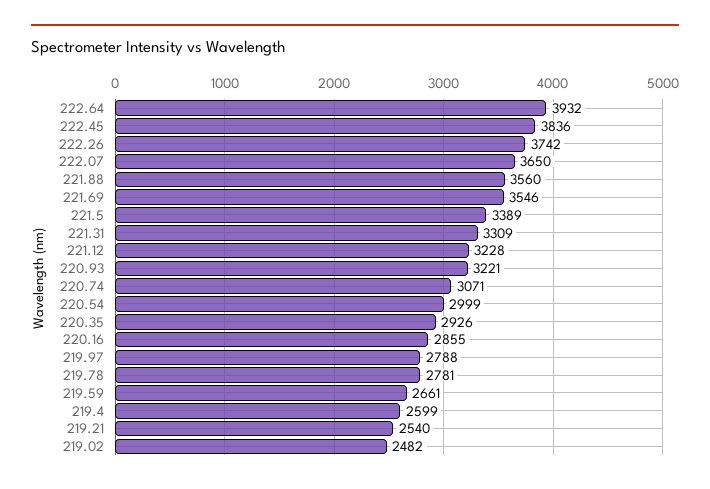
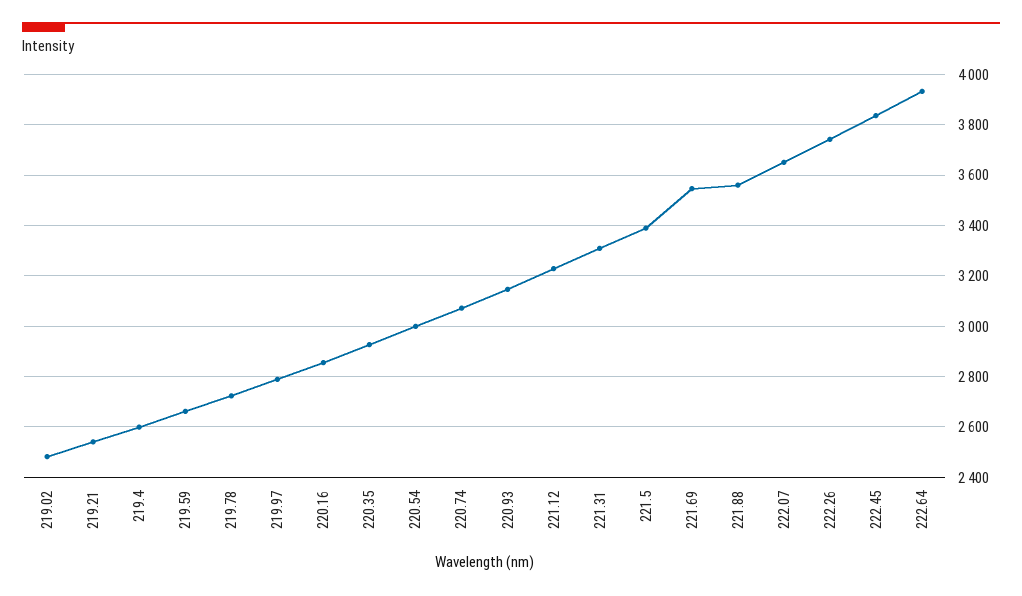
220.93: 3221 -> 3150
219.78: 2781 -> 2725

